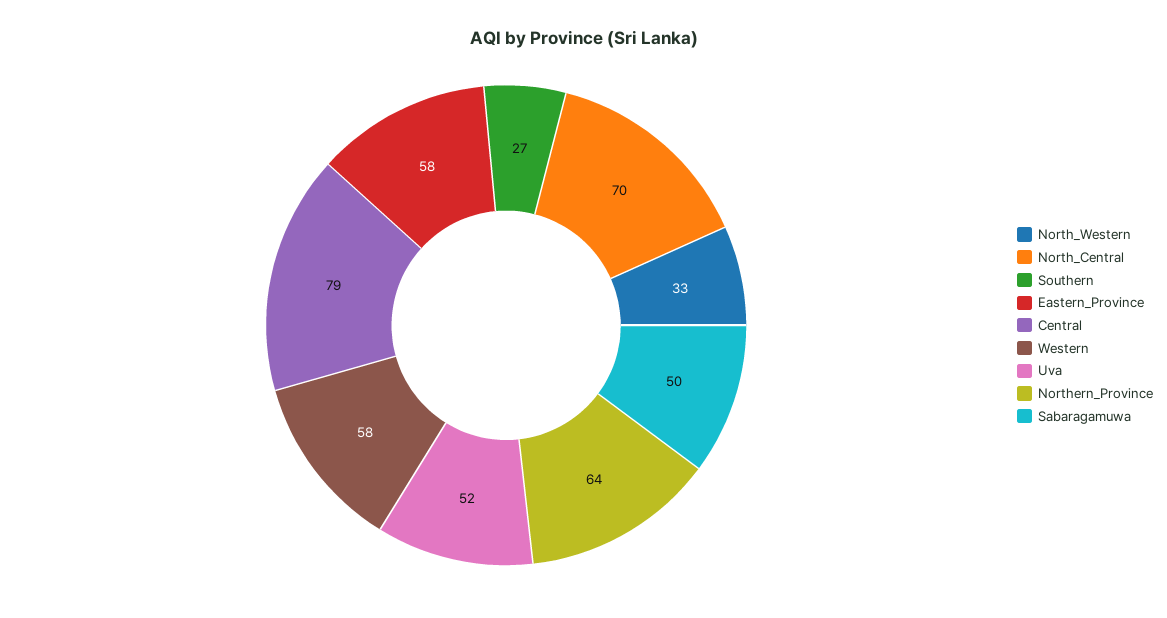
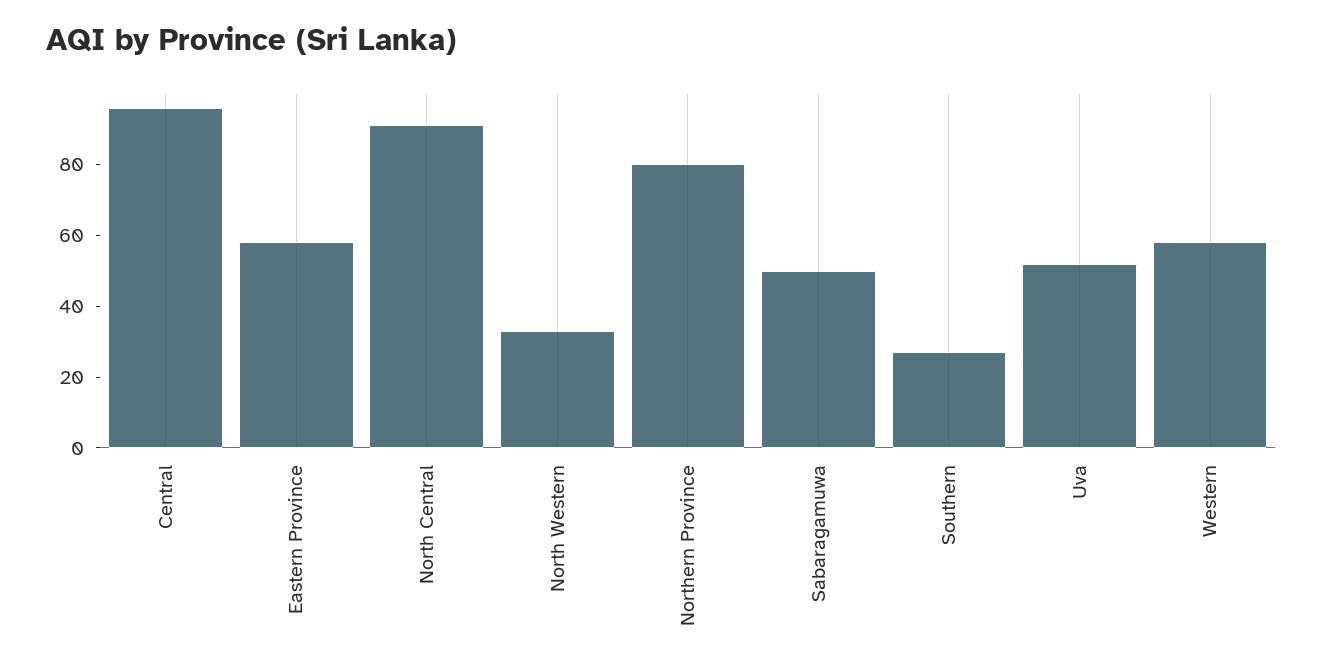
North_Central: 70 -> 90
Central: 79 -> 95
Northern_Province: 64 -> 80

